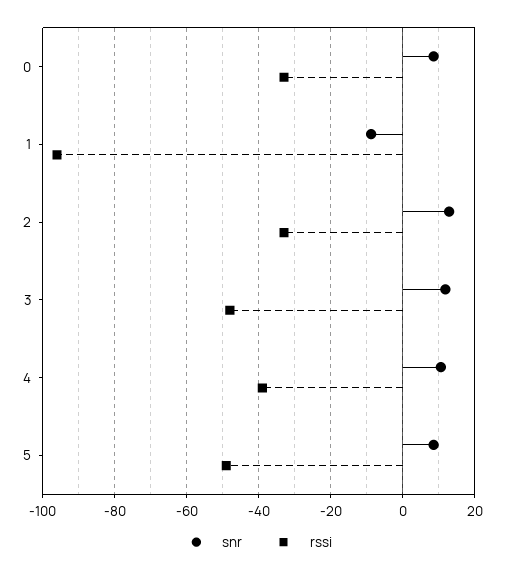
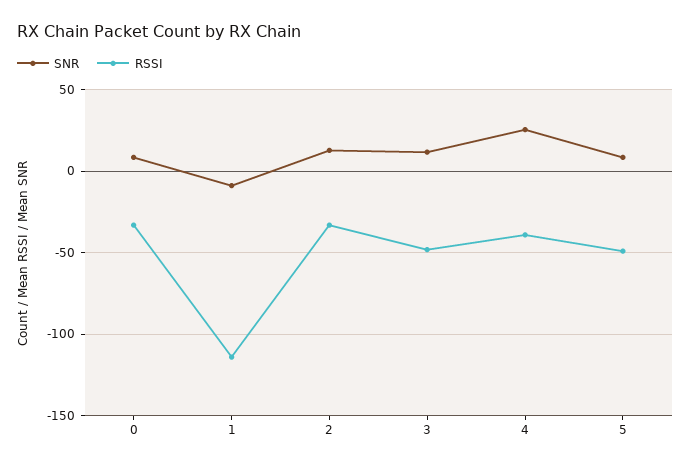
rssi, 1: -96 -> -115
snr, 4: 10 -> 25

